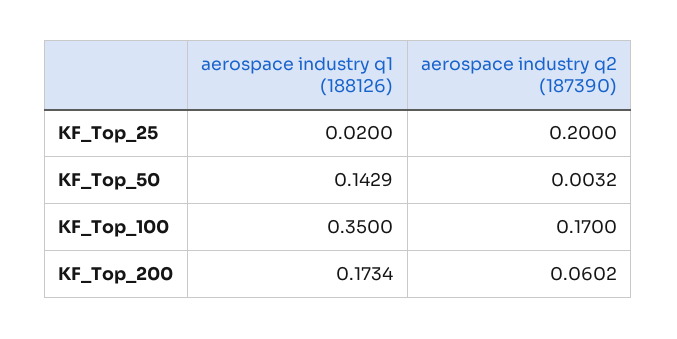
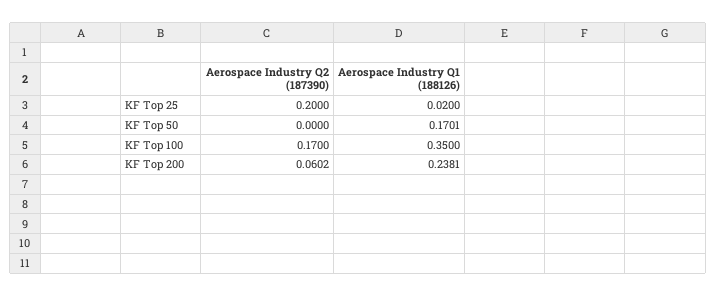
aerospace industry q1 (188126), KF_Top_50: 0.1429 -> 0.1701
aerospace industry q2 (187390), KF_Top_50: 0.0032 -> 0
aerospace industry q1 (188126), KF_Top_200: 0.1734 -> 0.2381

